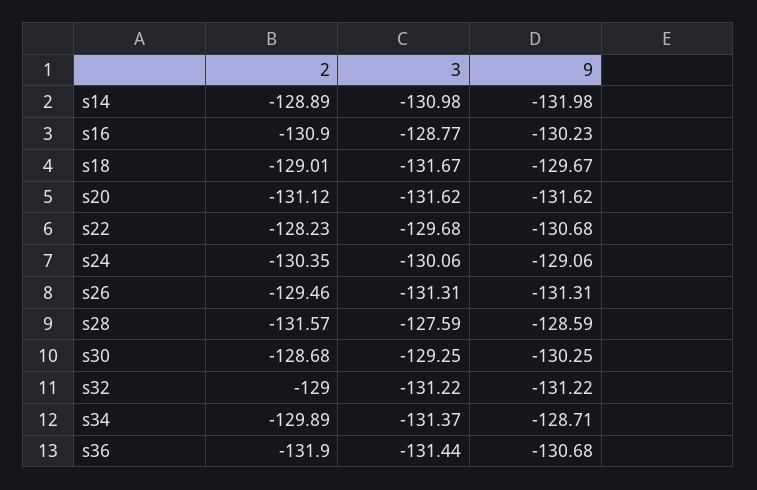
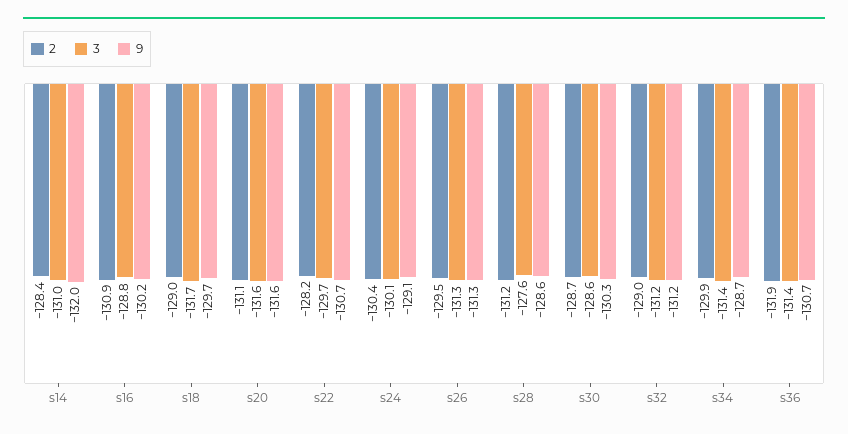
2, s14: -128.89 -> -128.4
2, s28: -131.57 -> -131.2
3, s30: -129.25 -> -128.6

